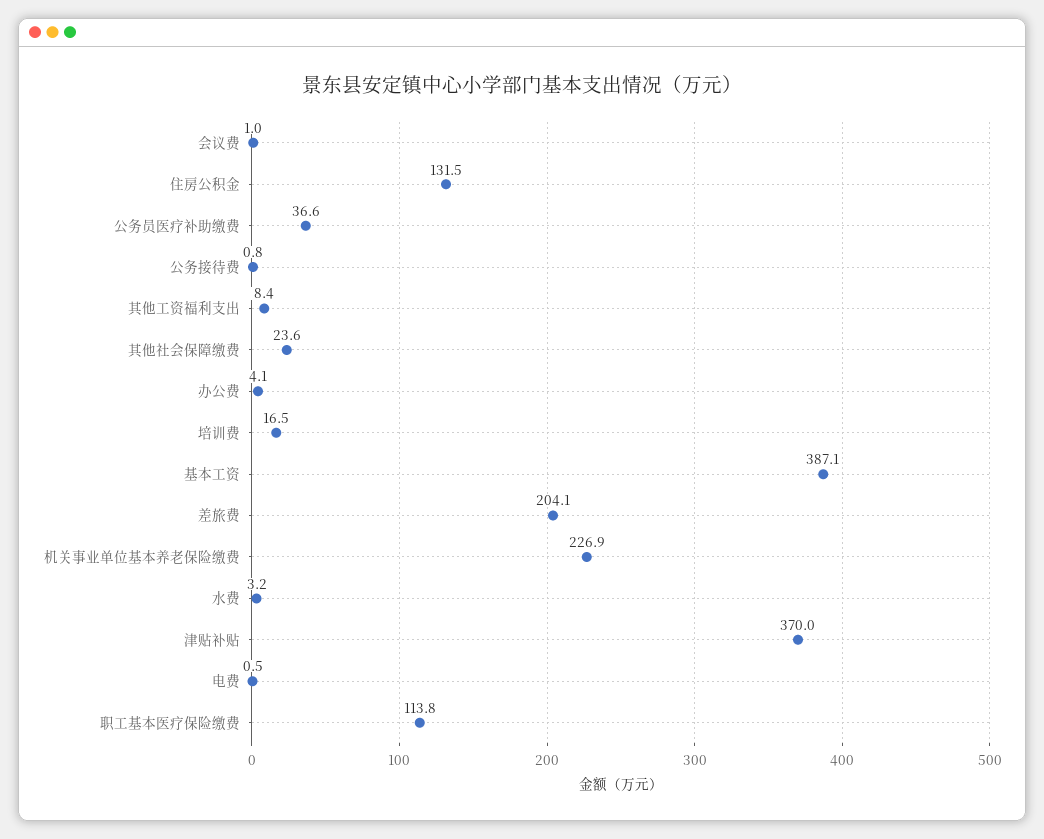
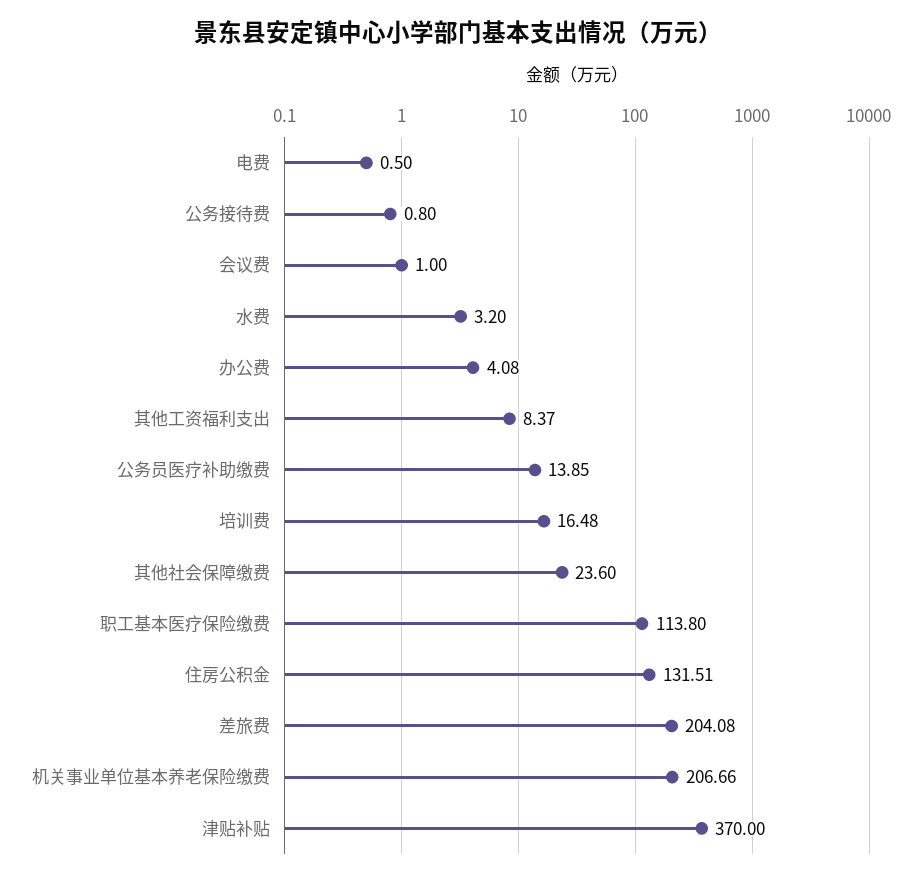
公务员医疗补助缴费: 36.6 -> 13.85
基本工资: 387.1 -> none
机关事业单位基本养老保险缴费: 226.9 -> 206.66

